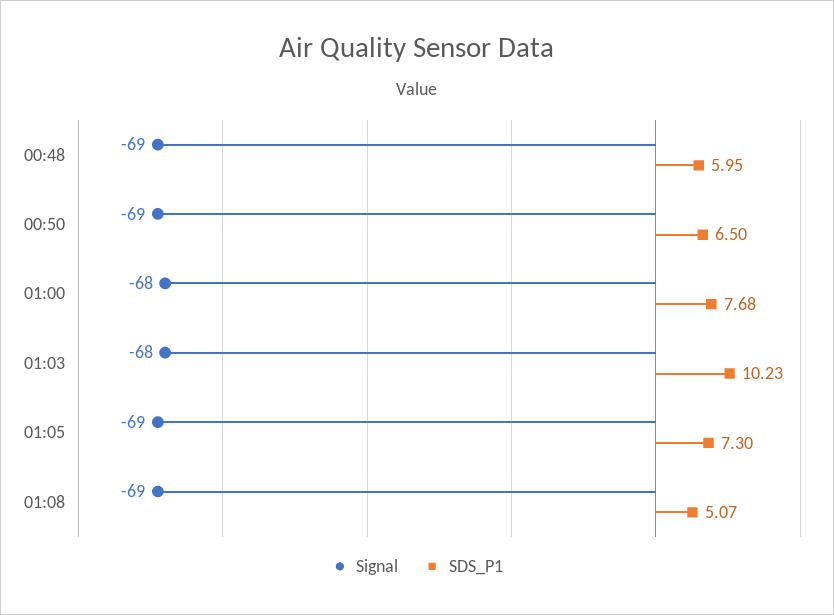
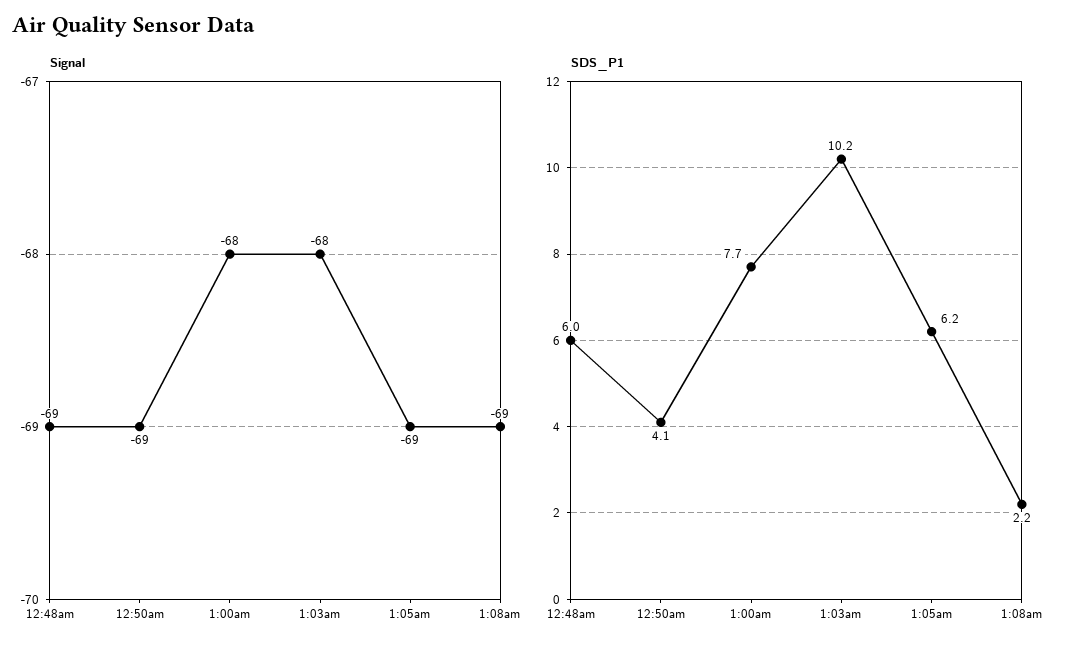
SDS_P1, 00:50: 6.5 -> 4.1
SDS_P1, 01:05: 7.3 -> 6.2
SDS_P1, 01:08: 5.07 -> 2.2

